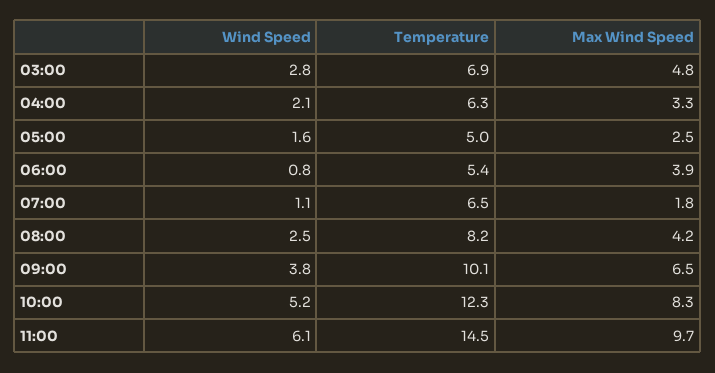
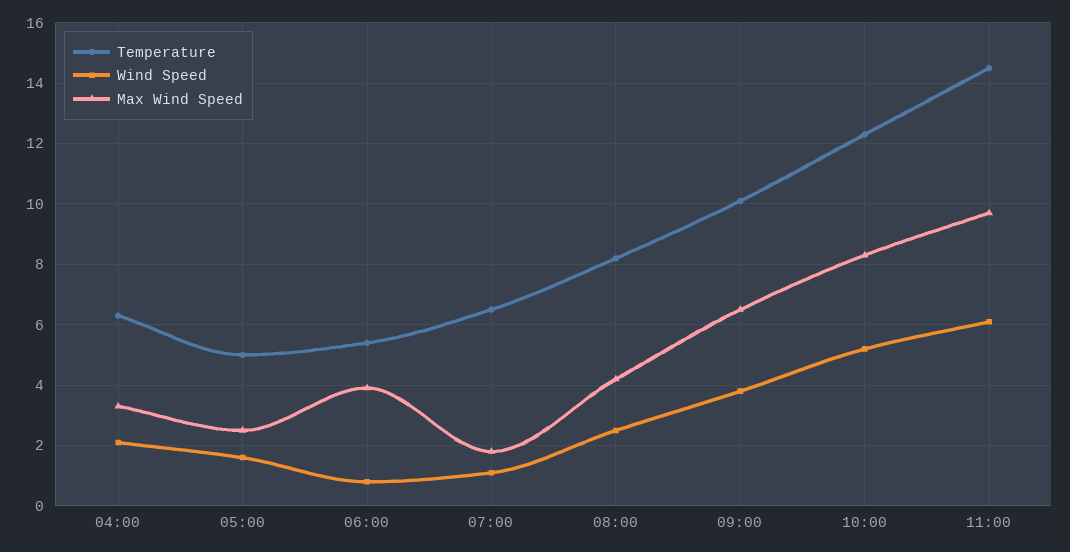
Wind Speed, 03:00: 2.8 -> none
Temperature, 03:00: 6.9 -> none
Max Wind Speed, 03:00: 4.8 -> none

